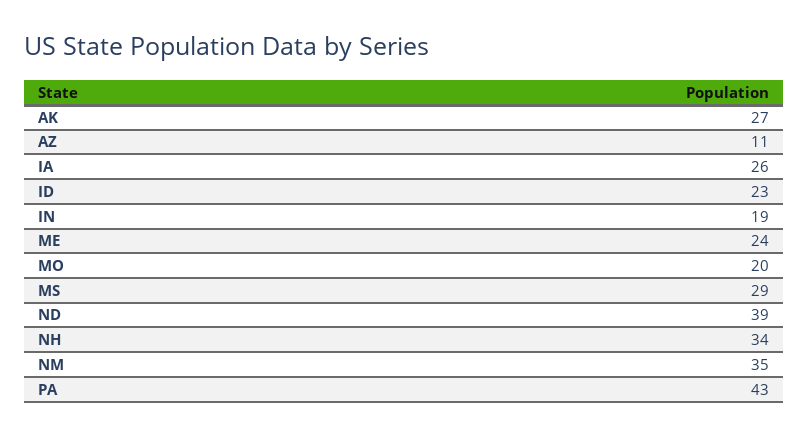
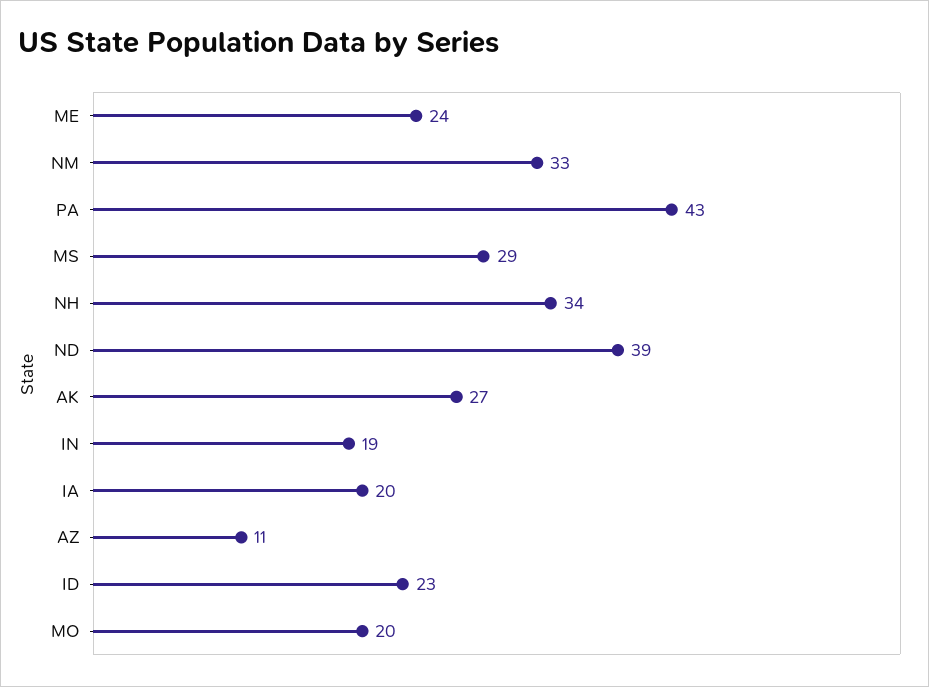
IA: 26 -> 20
NM: 35 -> 33

